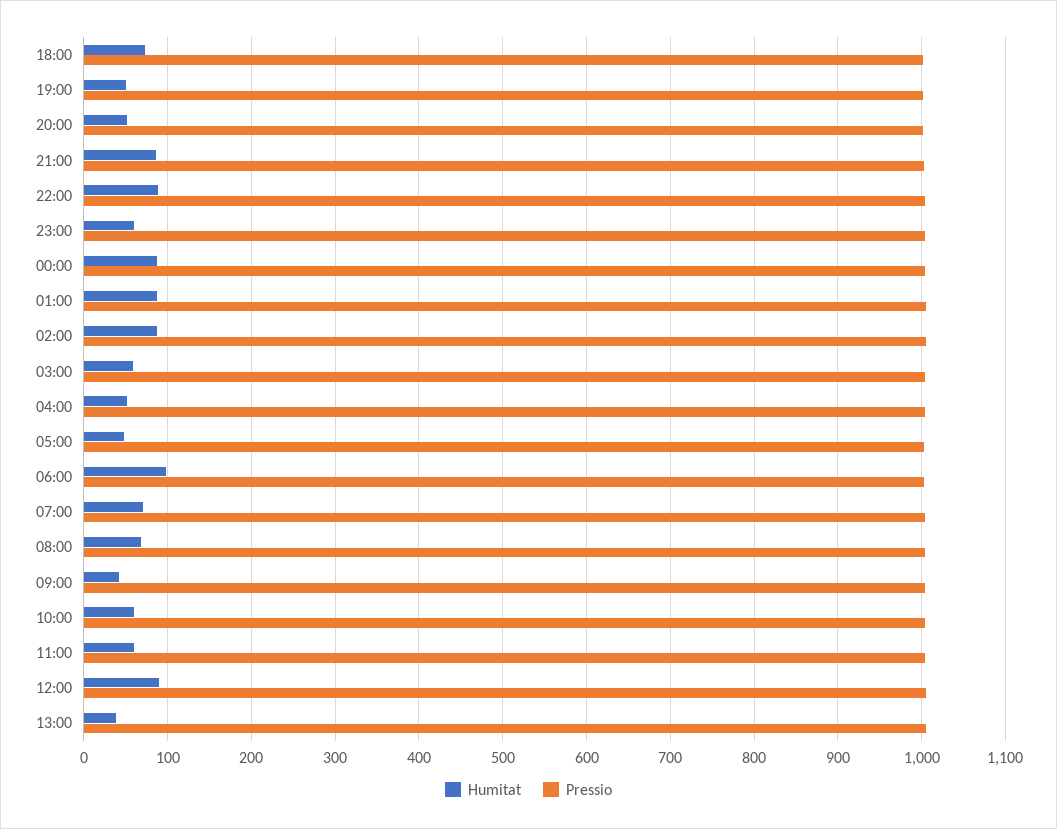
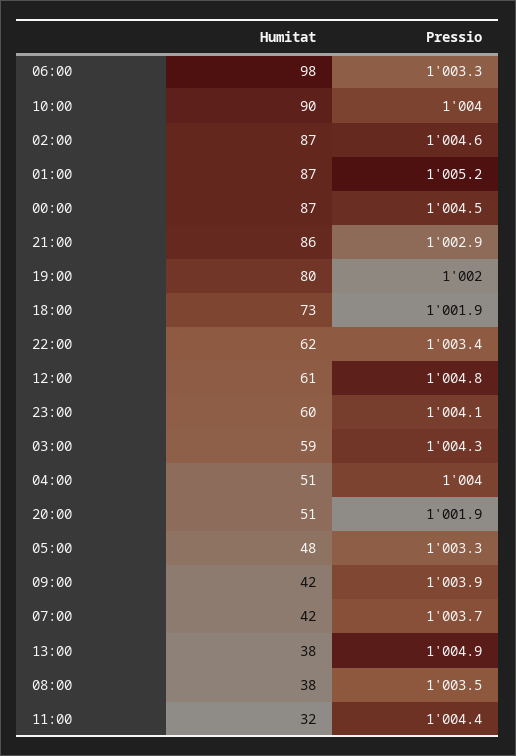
Humitat, 19:00: 50 -> 80
Humitat, 22:00: 90 -> 62
Humitat, 07:00: 70 -> 42
Humitat, 08:00: 70 -> 38
Humitat, 10:00: 60 -> 90
Humitat, 11:00: 60 -> 32
Humitat, 12:00: 90 -> 61

